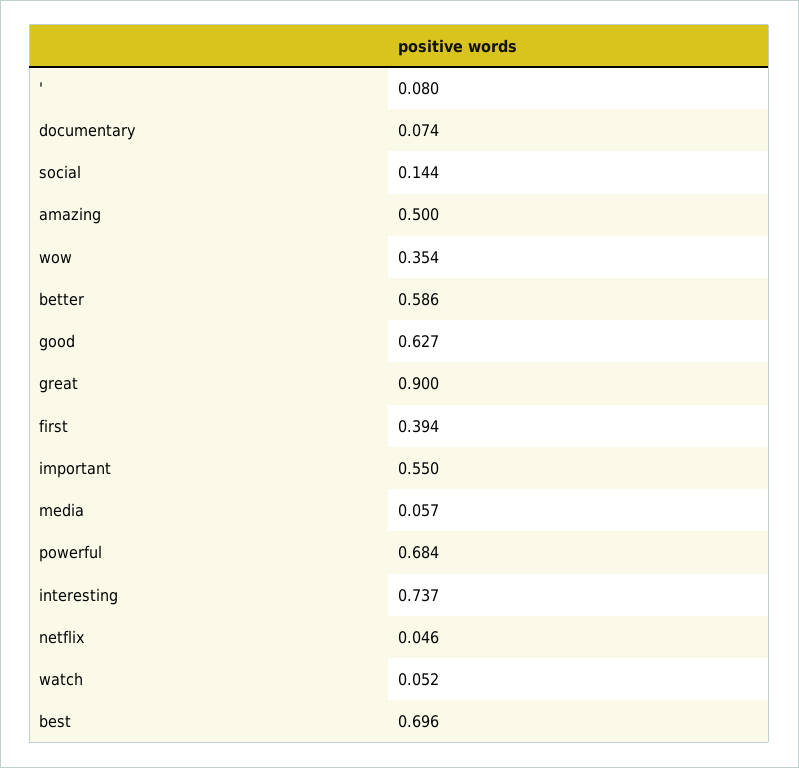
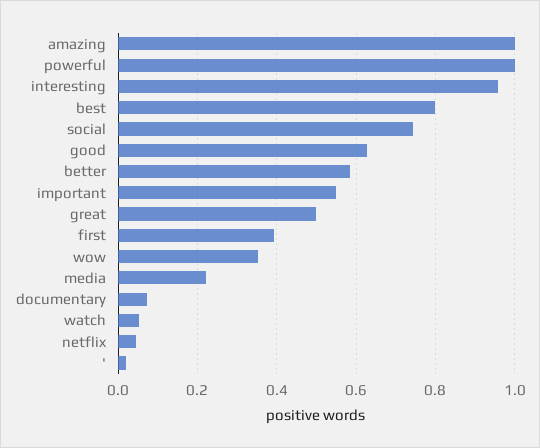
': 0.08 -> 0.02
social: 0.144 -> 0.74
amazing: 0.5 -> 1
great: 0.9 -> 0.5
media: 0.057 -> 0.22
powerful: 0.684 -> 1
interesting: 0.737 -> 0.96
best: 0.696 -> 0.8

